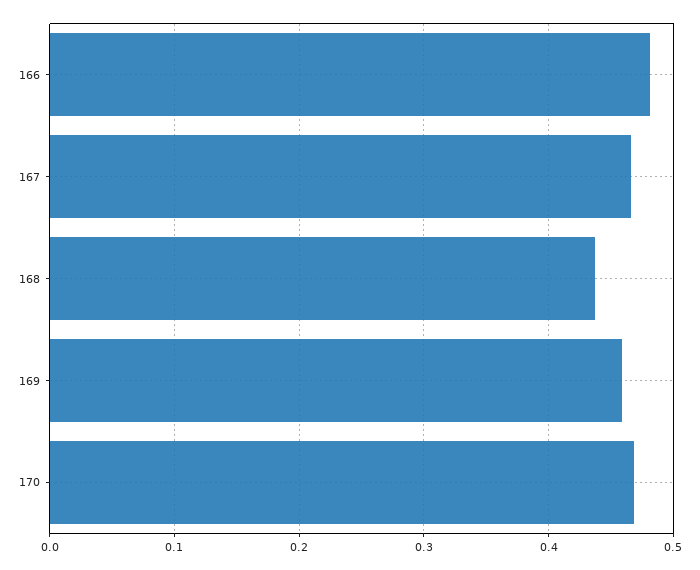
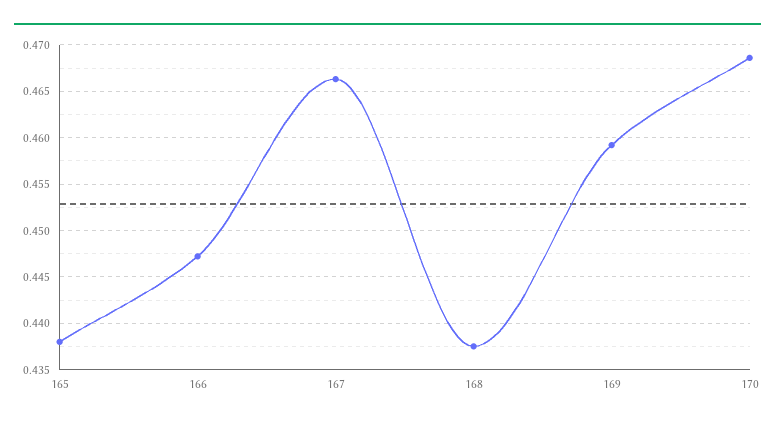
166: 0.48 -> 0.447
165: none -> 0.438

